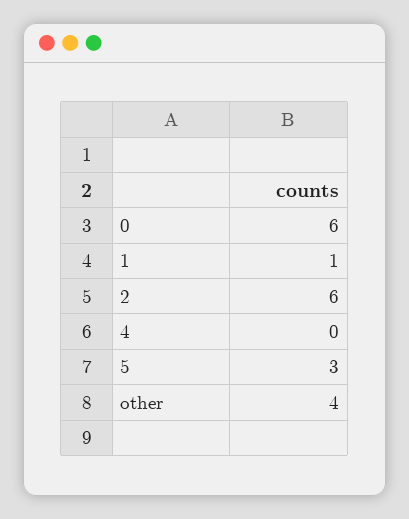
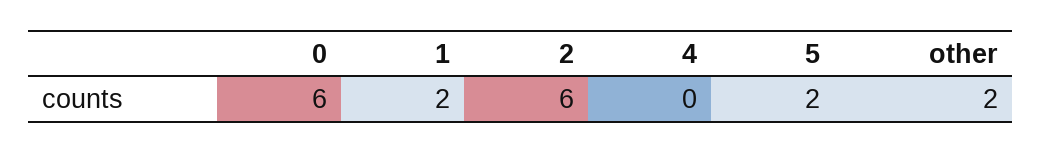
1: 1 -> 2
5: 3 -> 2
other: 4 -> 2

